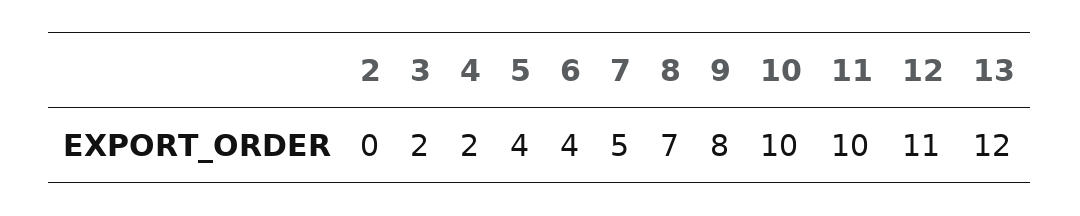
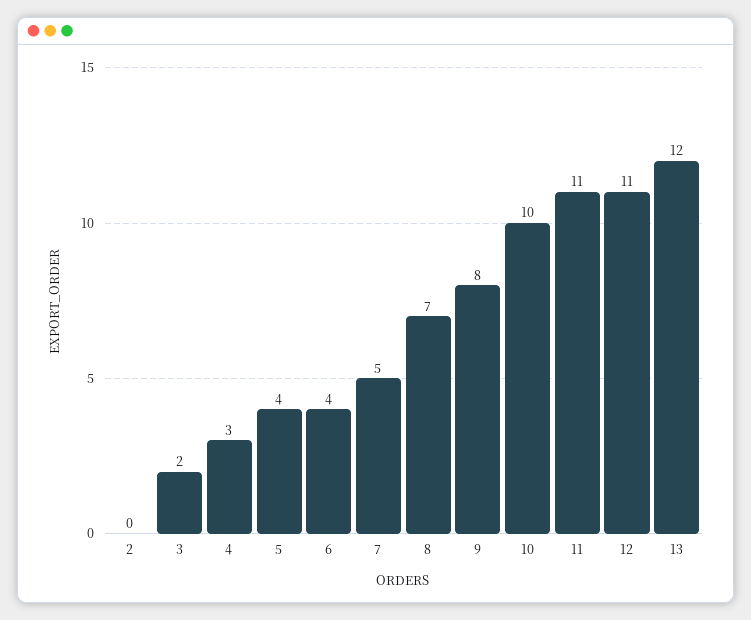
4: 2 -> 3
11: 10 -> 11

